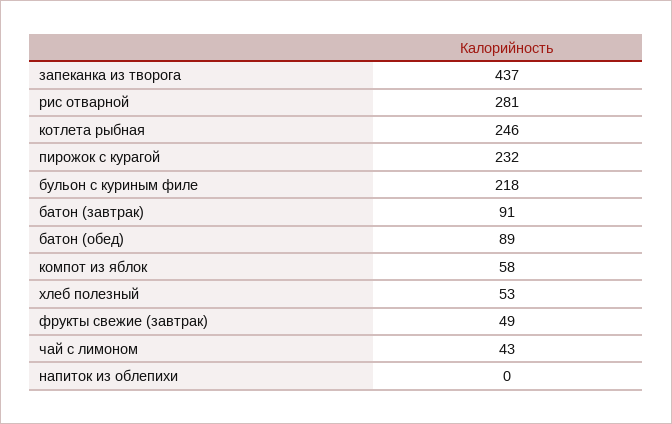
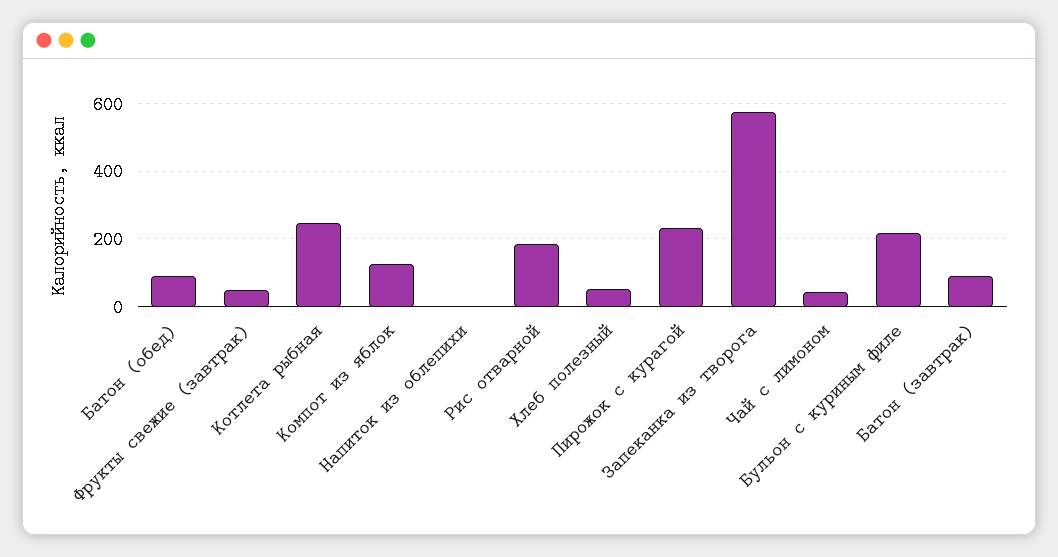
запеканка из творога: 437 -> 580
рис отварной: 281 -> 180
компот из яблок: 58 -> 120

